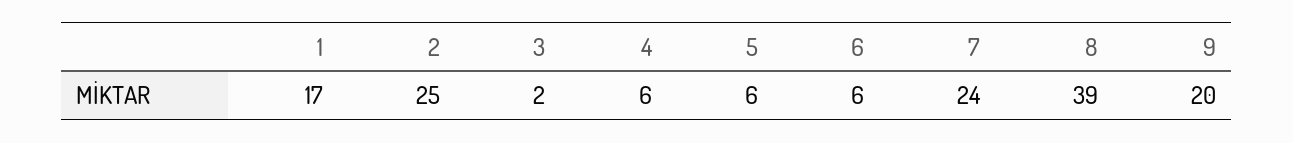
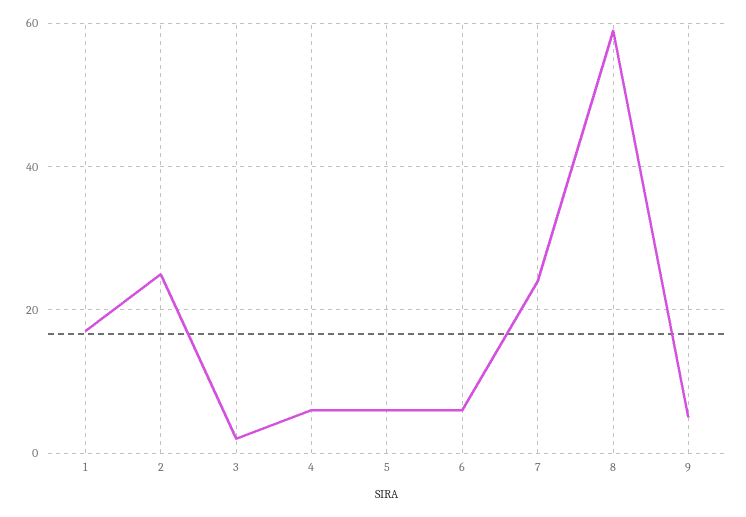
8: 39 -> 60
9: 20 -> 5

